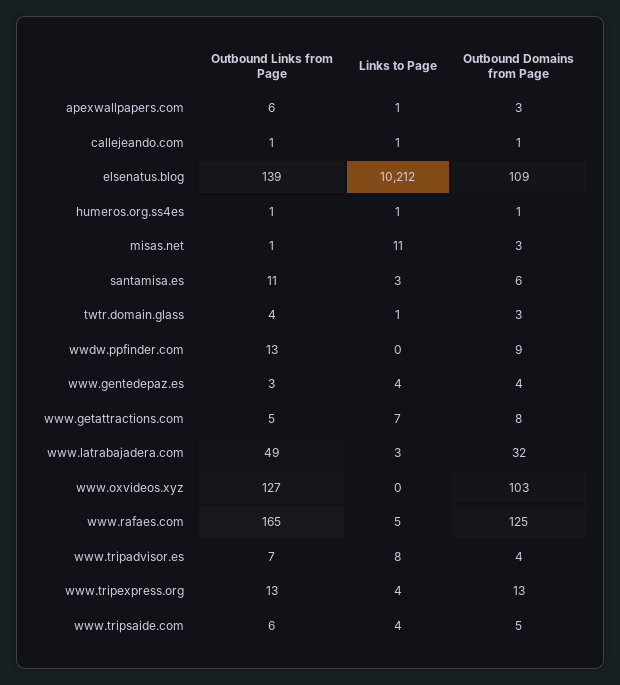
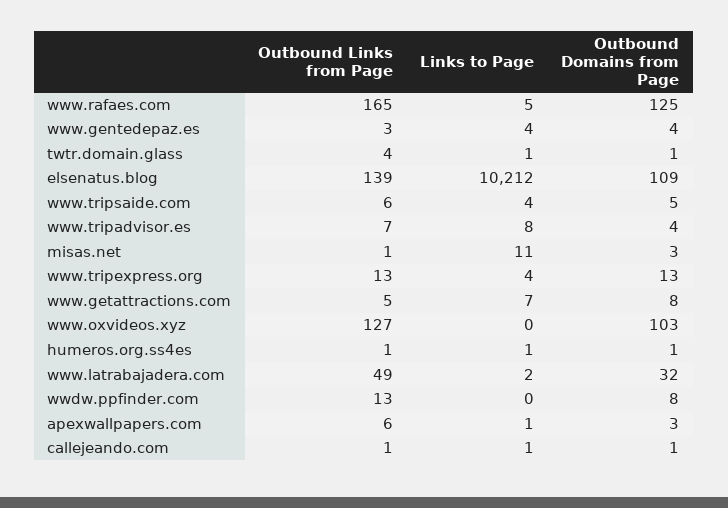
Outbound Links from Page, santamisa.es: 11 -> none
Links to Page, santamisa.es: 3 -> none
Outbound Domains from Page, santamisa.es: 6 -> none
Outbound Domains from Page, twtr.domain.glass: 3 -> 1
Outbound Domains from Page, wwdw.ppfinder.com: 9 -> 8
Links to Page, www.latrabajadera.com: 3 -> 2

